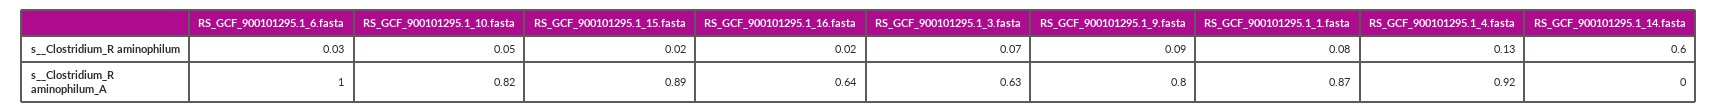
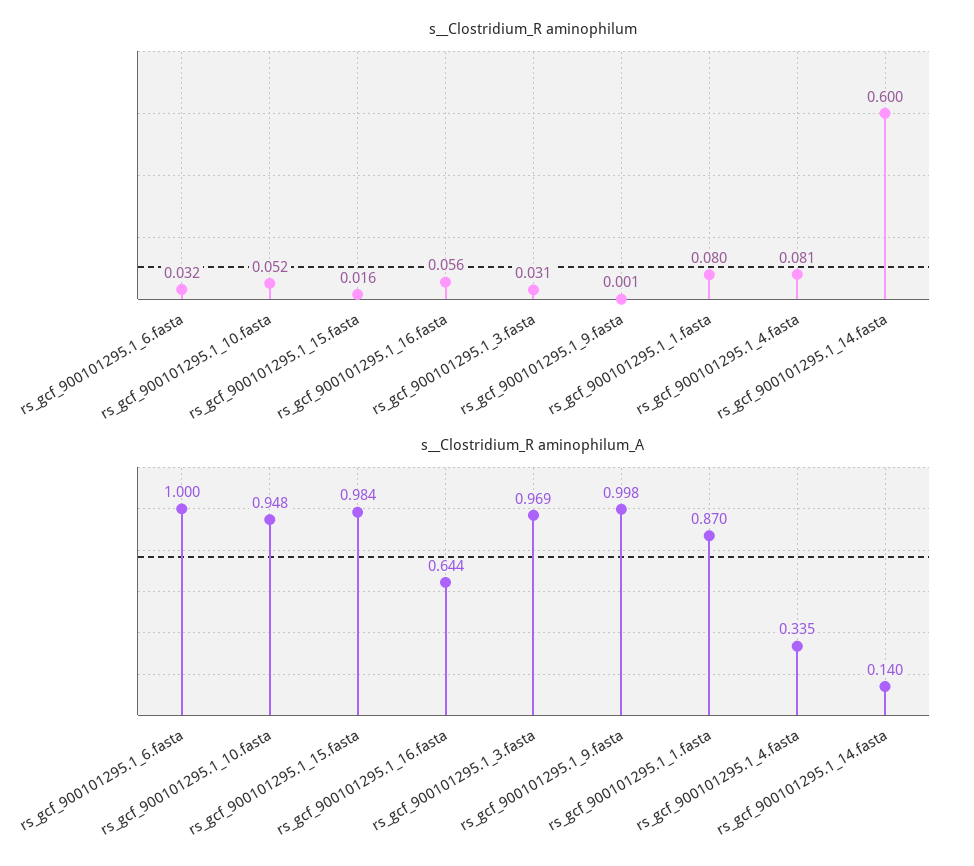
s__Clostridium_R aminophilum, RS_GCF_900101295.1_16.fasta: 0.02 -> 0.056
s__Clostridium_R aminophilum, RS_GCF_900101295.1_3.fasta: 0.07 -> 0.031
s__Clostridium_R aminophilum, RS_GCF_900101295.1_9.fasta: 0.09 -> 0.001
s__Clostridium_R aminophilum, RS_GCF_900101295.1_4.fasta: 0.13 -> 0.081
s__Clostridium_R aminophilum_A, RS_GCF_900101295.1_10.fasta: 0.82 -> 0.948
s__Clostridium_R aminophilum_A, RS_GCF_900101295.1_15.fasta: 0.89 -> 0.984
s__Clostridium_R aminophilum_A, RS_GCF_900101295.1_3.fasta: 0.63 -> 0.969
s__Clostridium_R aminophilum_A, RS_GCF_900101295.1_9.fasta: 0.8 -> 0.998
s__Clostridium_R aminophilum_A, RS_GCF_900101295.1_4.fasta: 0.92 -> 0.335
s__Clostridium_R aminophilum_A, RS_GCF_900101295.1_14.fasta: 0 -> 0.14

